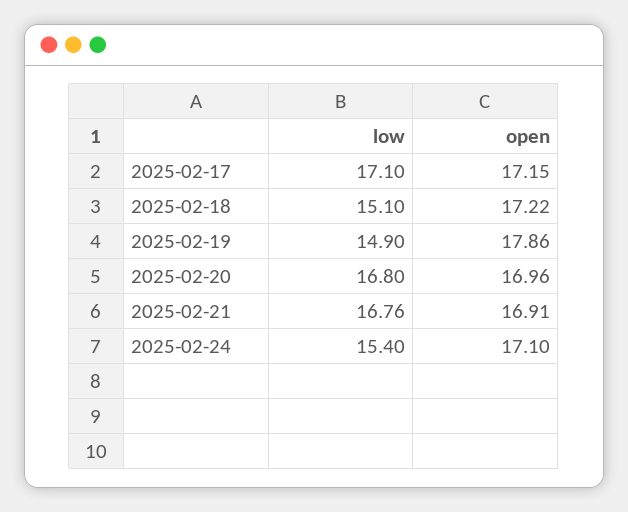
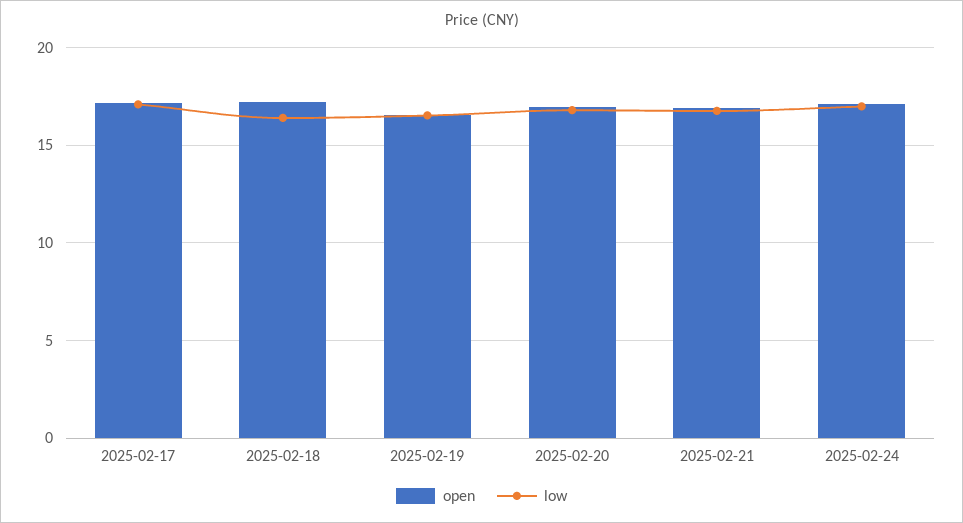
low, 2025-02-18: 15.1 -> 16.5
low, 2025-02-19: 14.9 -> 16.5
open, 2025-02-19: 17.86 -> 16.5
low, 2025-02-24: 15.4 -> 17

